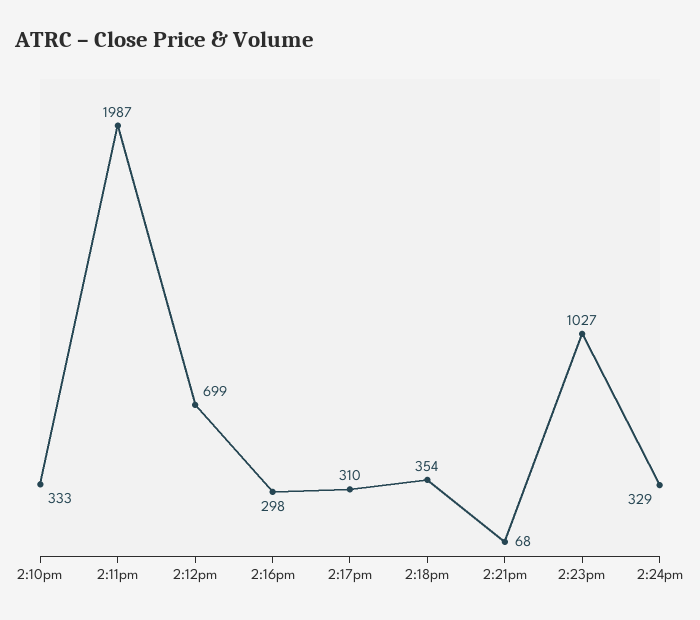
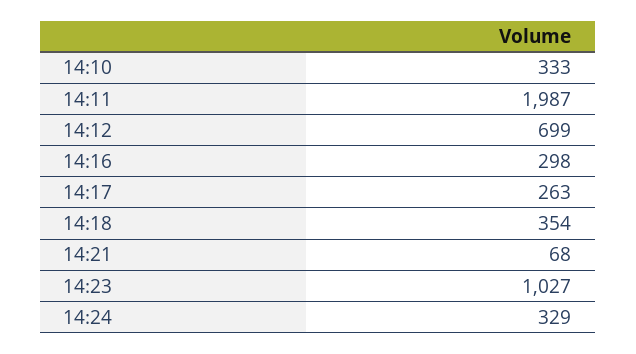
2:17pm: 310 -> 263

